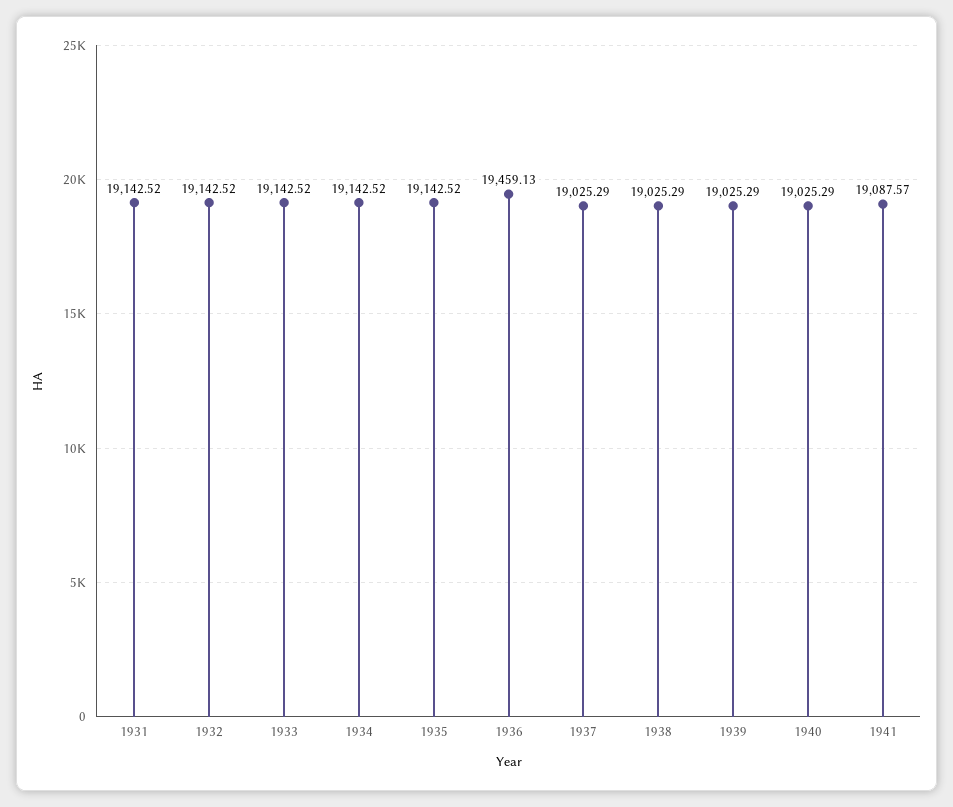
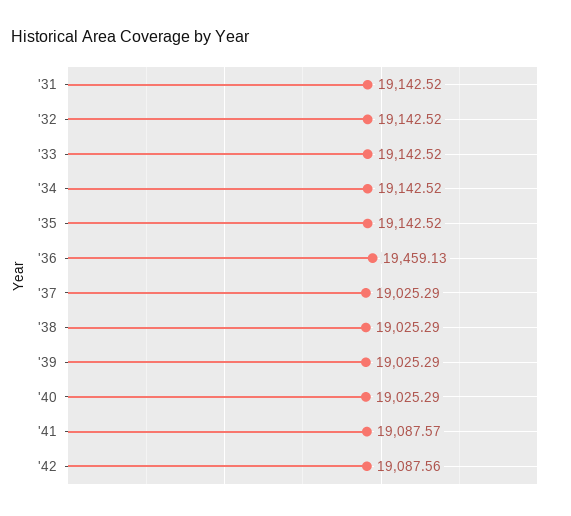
'42: none -> 19087.56

